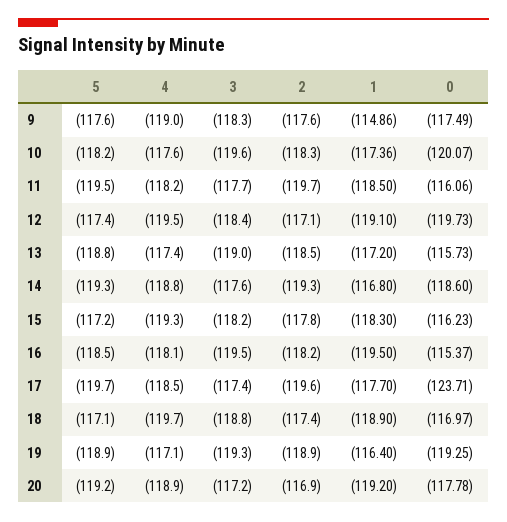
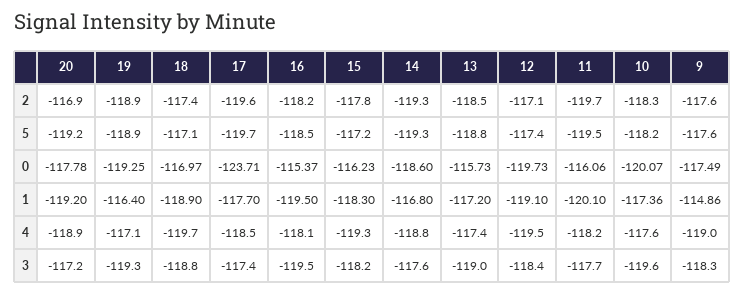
1, 11: -118.5 -> -120.1

